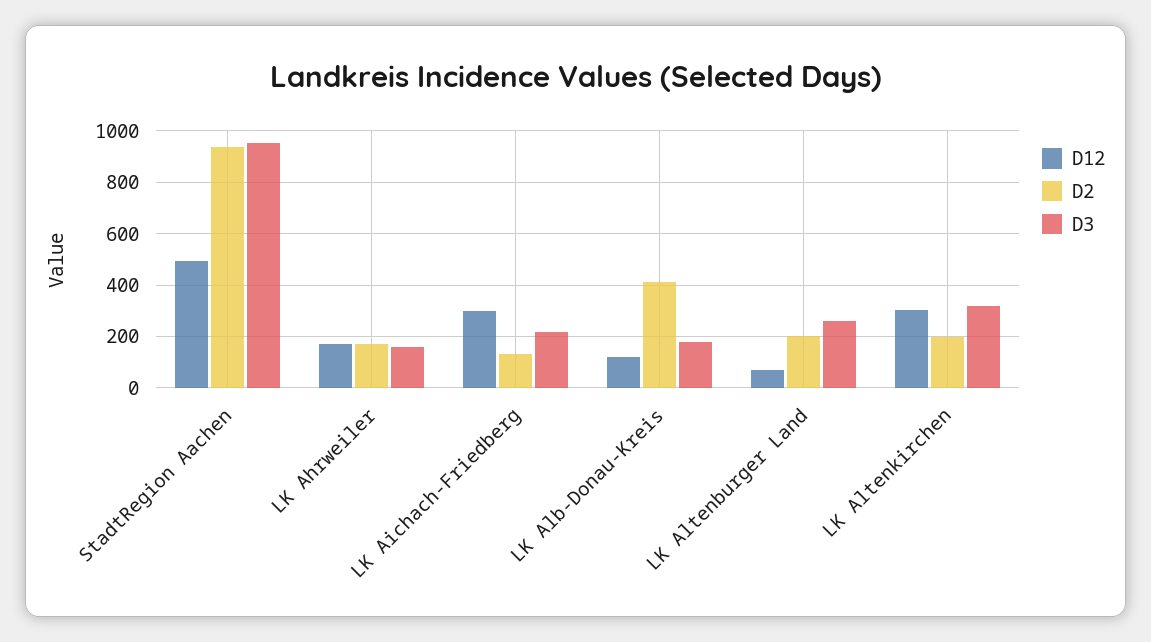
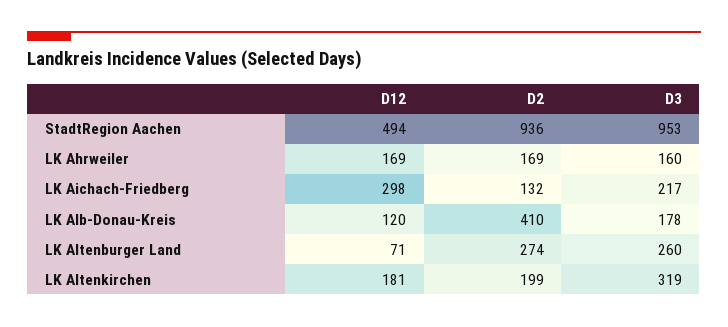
D2, LK Altenburger Land: 200 -> 274
D12, LK Altenkirchen: 300 -> 181

